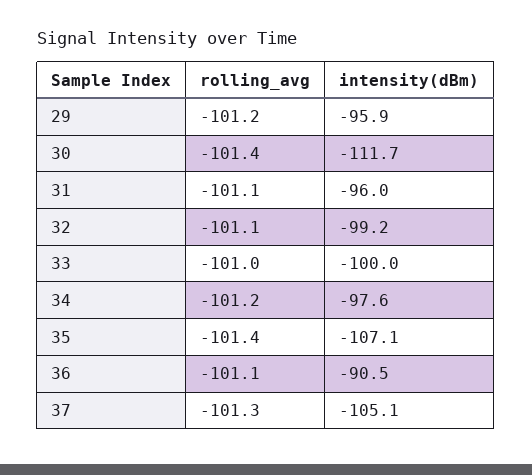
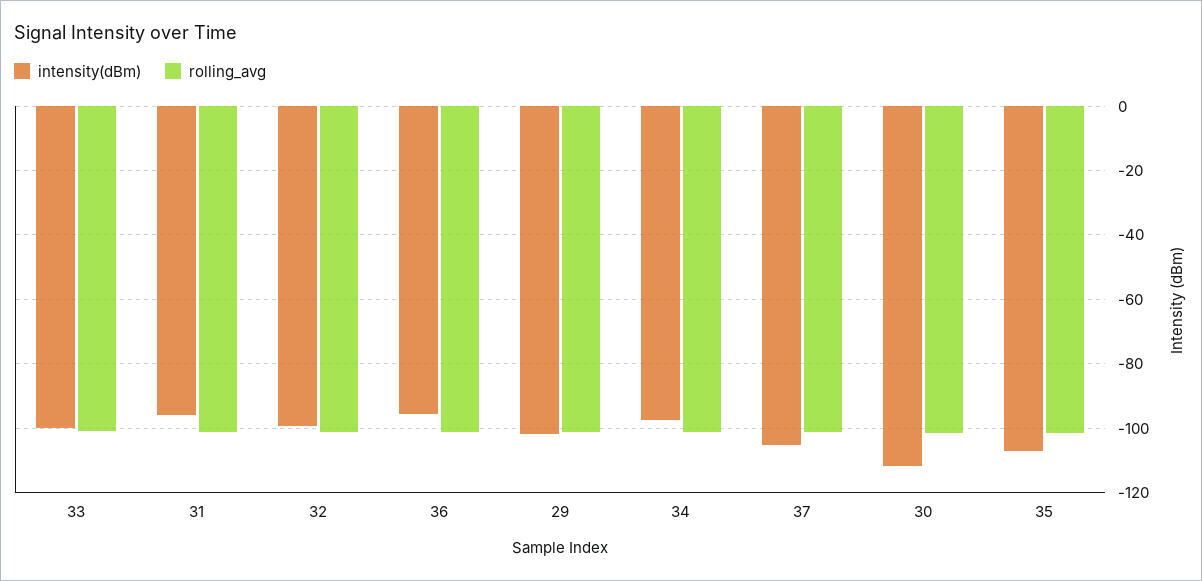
intensity(dBm), 29: -95.9 -> -102
intensity(dBm), 36: -90.5 -> -96

